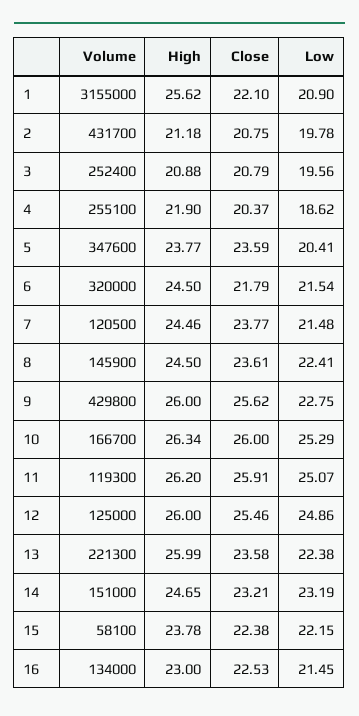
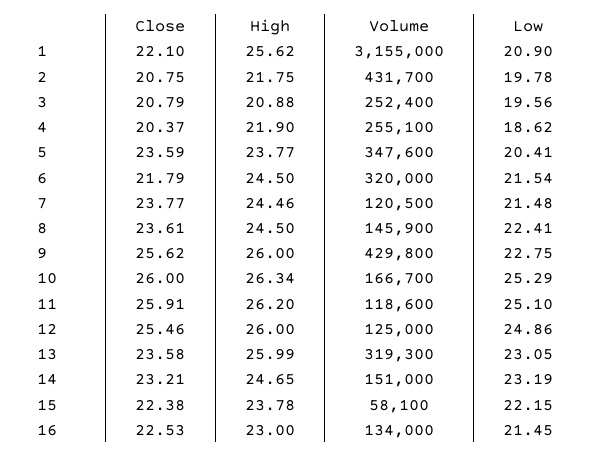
High, 2: 21.18 -> 21.75
Volume, 11: 119300 -> 118600
Low, 11: 25.07 -> 25.1
Volume, 13: 221300 -> 319300
Low, 13: 22.38 -> 23.05

